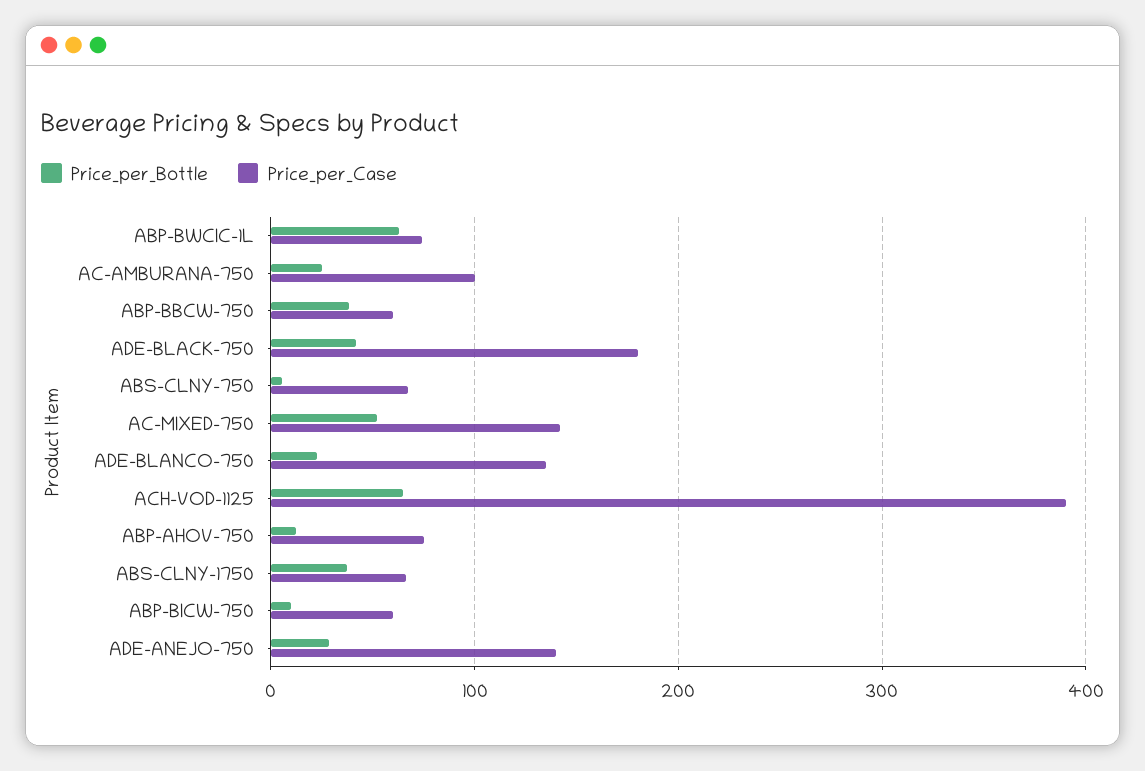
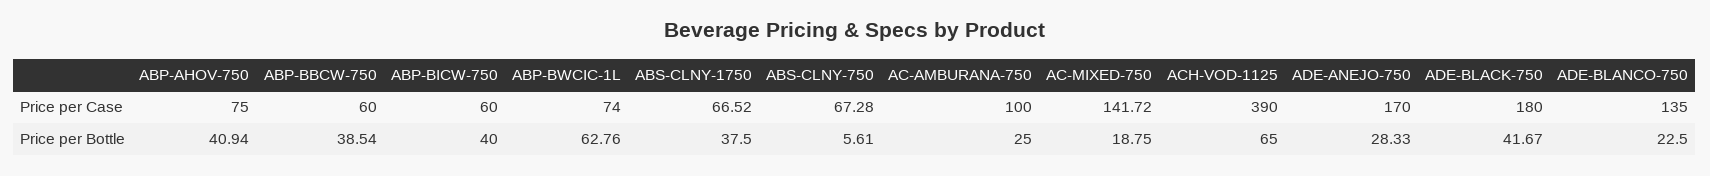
Price_per_Bottle, AC-MIXED-750: 50 -> 18.75
Price_per_Bottle, ABP-AHOV-750: 10 -> 40.94
Price_per_Bottle, ABP-BICW-750: 10 -> 40
Price_per_Case, ADE-ANEJO-750: 140 -> 170

